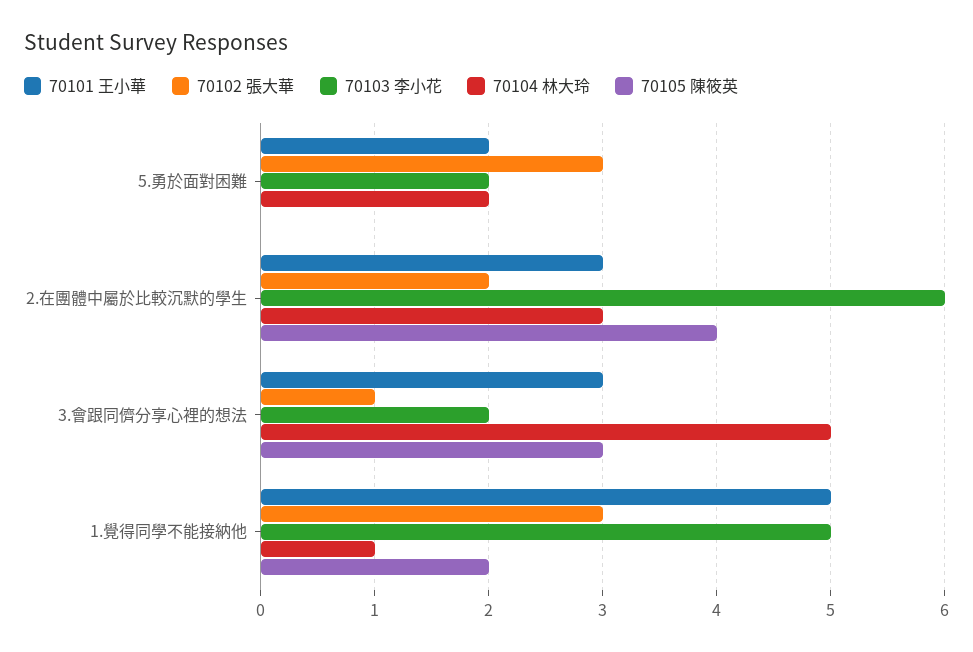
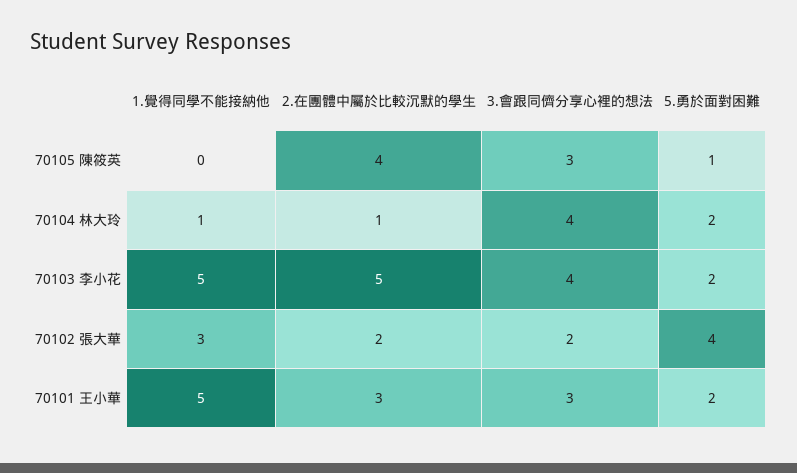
70102 張大華, 5.勇於面對困難: 3 -> 4
70105 陳筱英, 5.勇於面對困難: 0 -> 1
70103 李小花, 2.在團體中屬於比較沉默的學生: 6 -> 5
70104 林大玲, 2.在團體中屬於比較沉默的學生: 3 -> 1
70102 張大華, 3.會跟同儕分享心裡的想法: 1 -> 2
70103 李小花, 3.會跟同儕分享心裡的想法: 2 -> 4
70104 林大玲, 3.會跟同儕分享心裡的想法: 5 -> 4
70105 陳筱英, 1.覺得同學不能接納他: 2 -> 0

